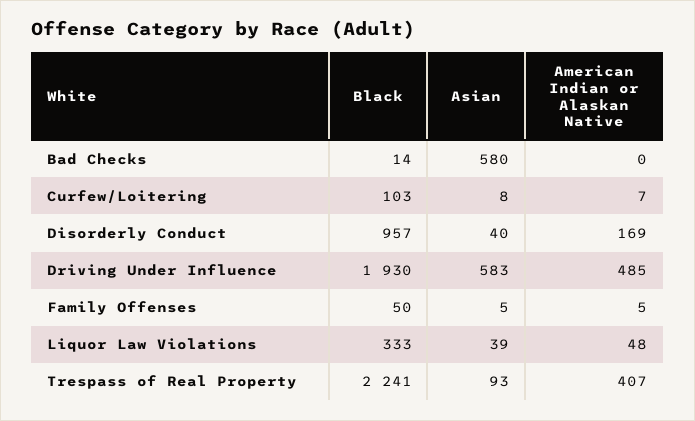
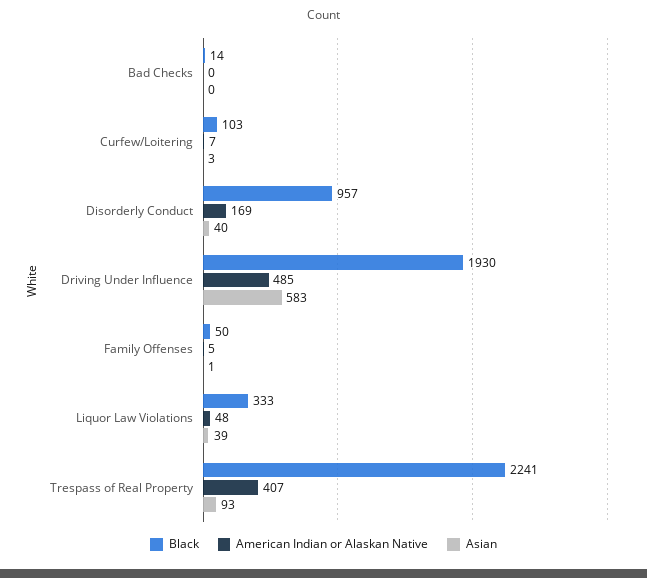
Asian, Bad Checks: 580 -> 0
Asian, Curfew/Loitering: 8 -> 3
Asian, Family Offenses: 5 -> 1

